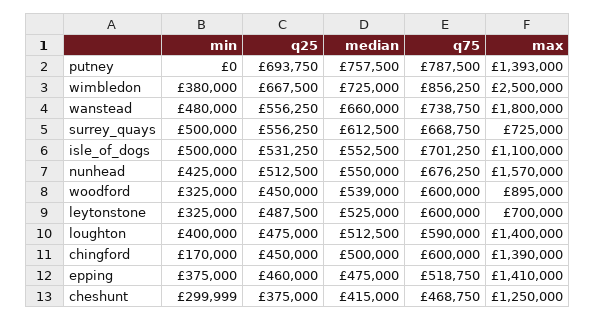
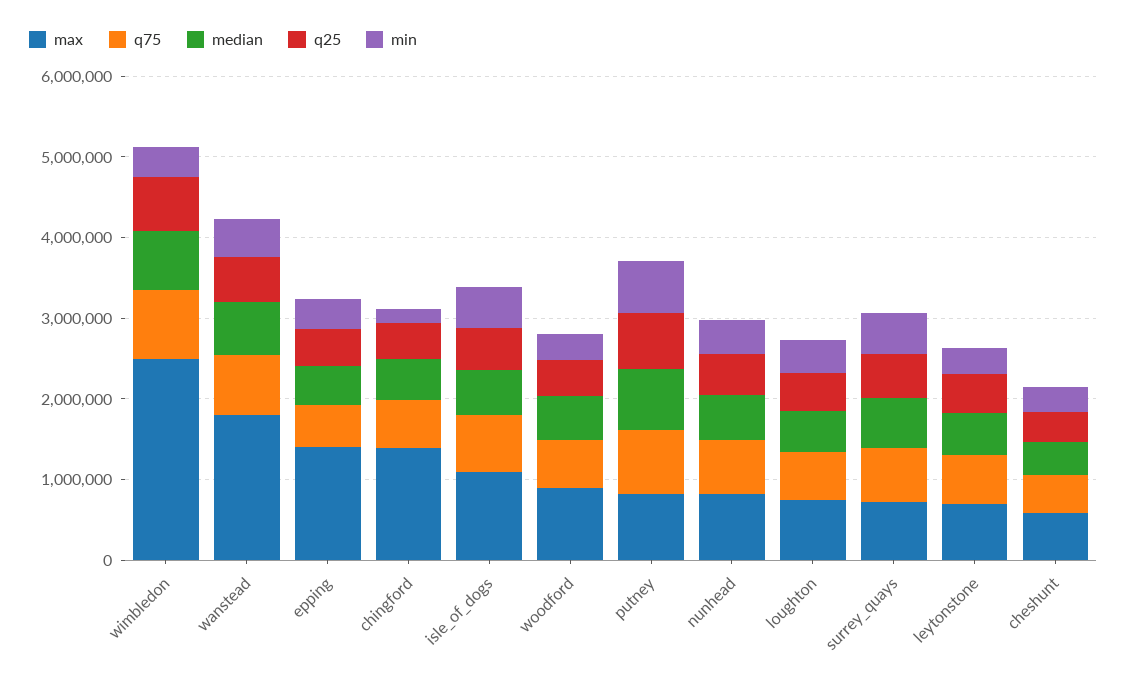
min, putney: 0 -> 600000
max, putney: 1393000 -> 800000
max, nunhead: 1570000 -> 800000
max, loughton: 1400000 -> 800000
max, cheshunt: 1250000 -> 600000

